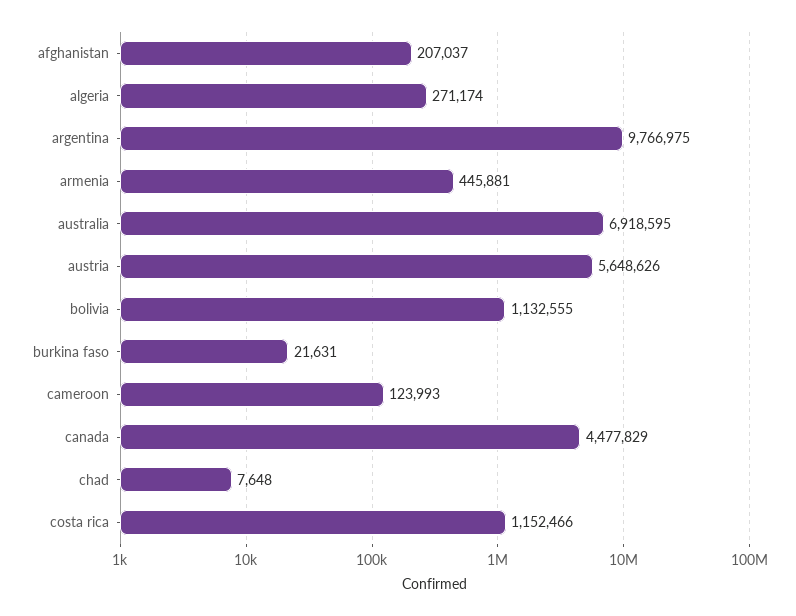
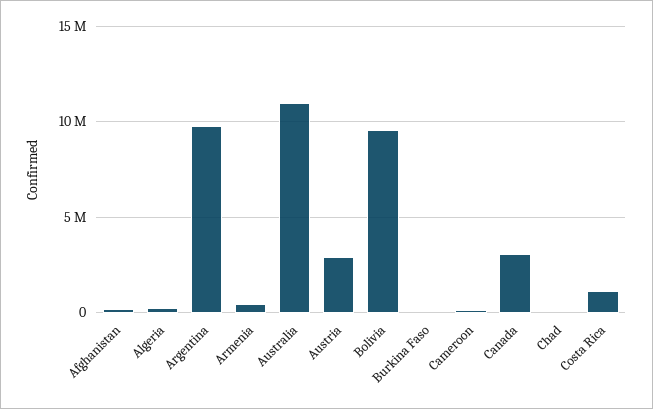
australia: 6918595 -> 11000000
austria: 5648626 -> 3000000
bolivia: 1132555 -> 9500000
canada: 4477829 -> 3000000

